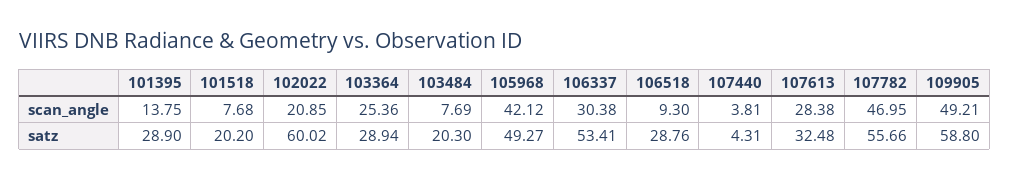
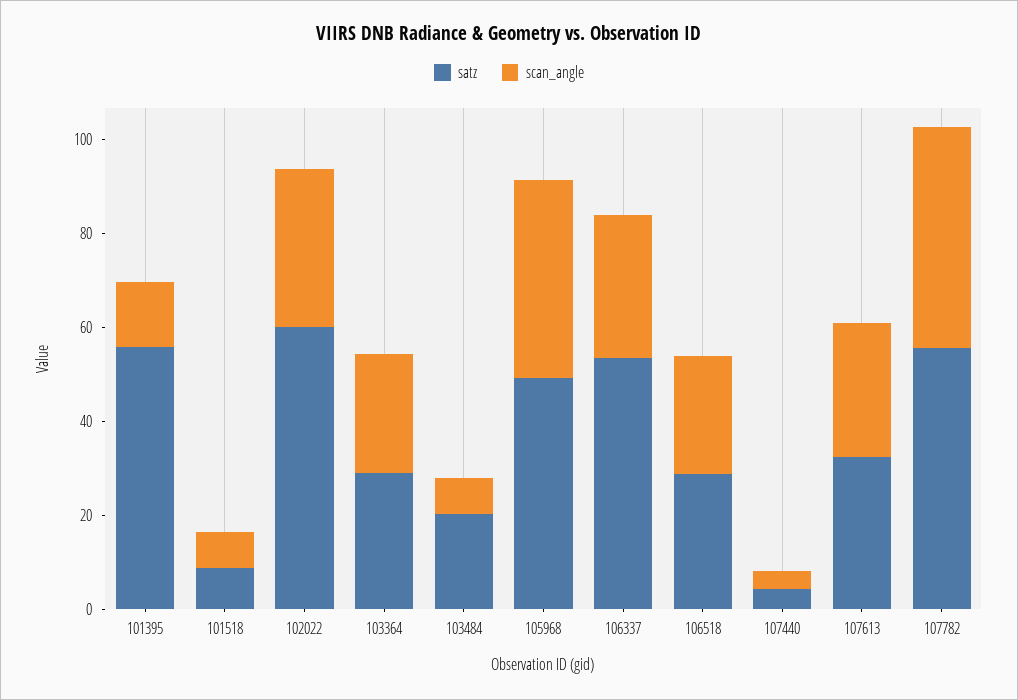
scan_angle, 102022: 20.85 -> 35
scan_angle, 106518: 9.3 -> 25
scan_angle, 109905: 49.21 -> none
satz, 101395: 28.9 -> 55
satz, 101518: 20.2 -> 10
satz, 109905: 58.8 -> none

